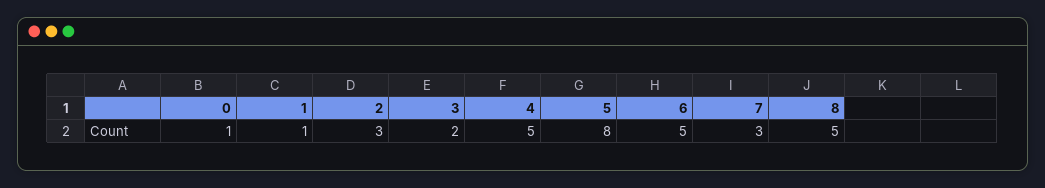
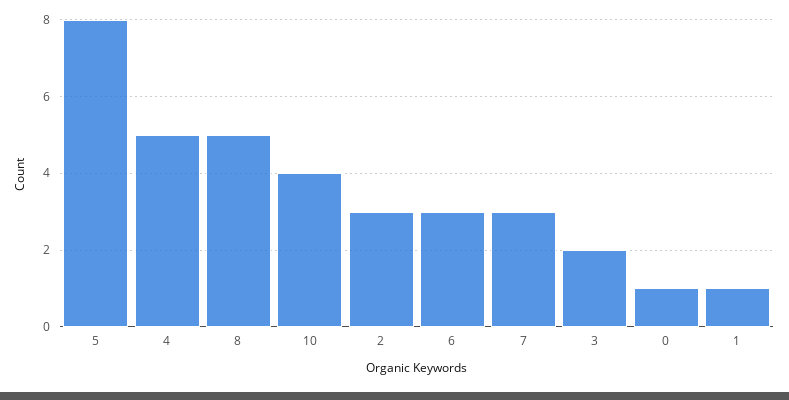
6: 5 -> 3
10: none -> 4

